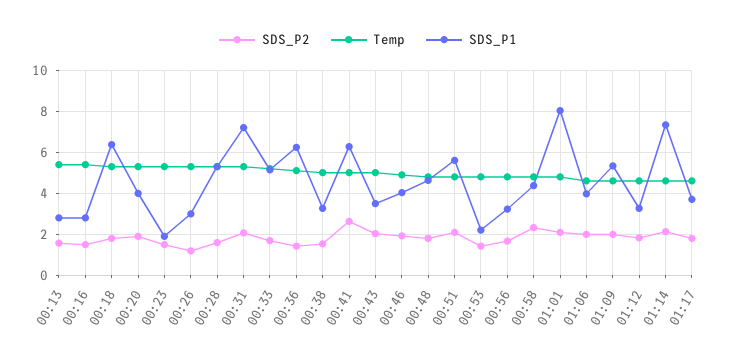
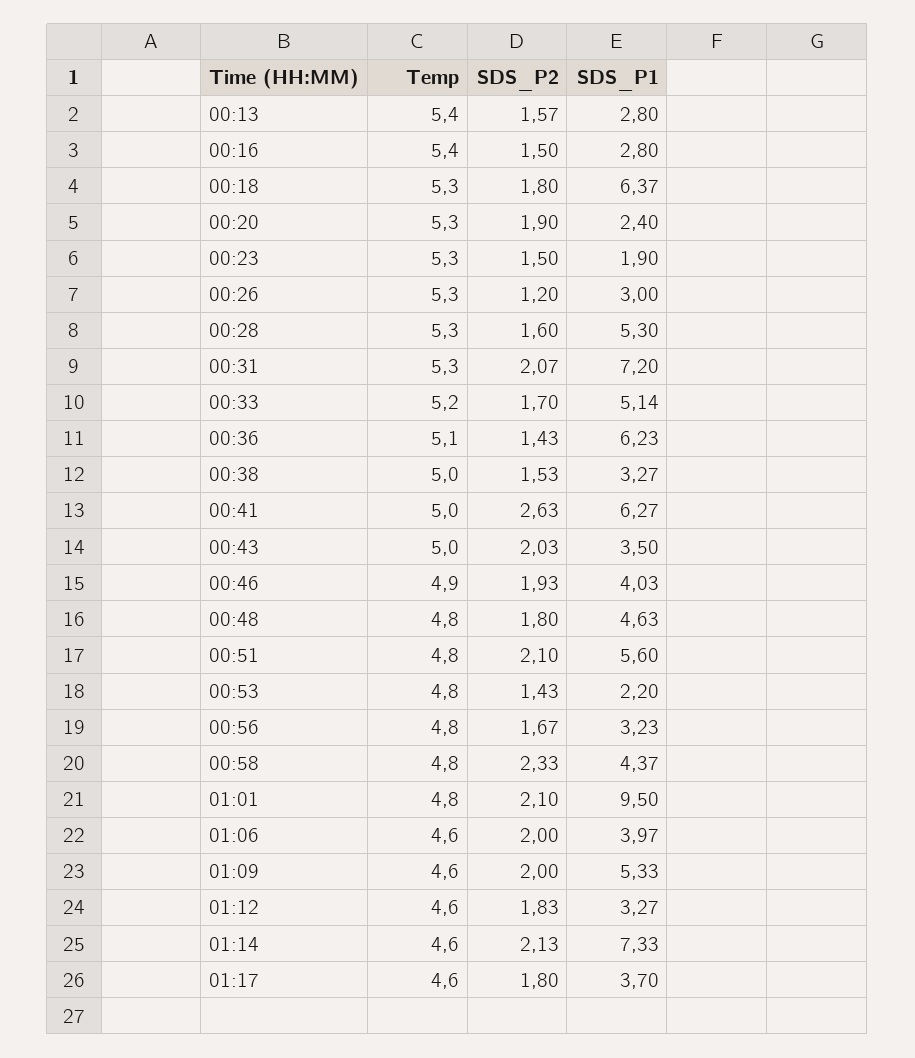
SDS_P1, 00:20: 4 -> 2.4
SDS_P1, 01:01: 8 -> 9.5

